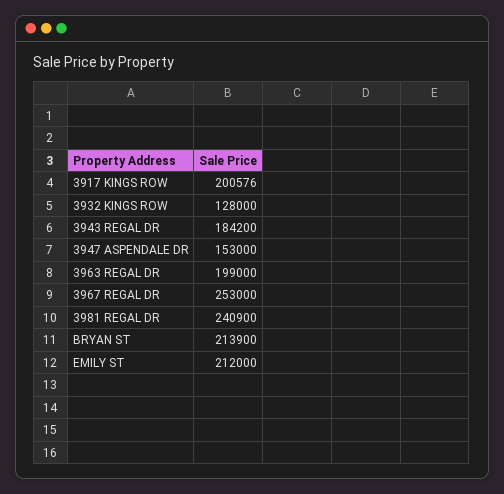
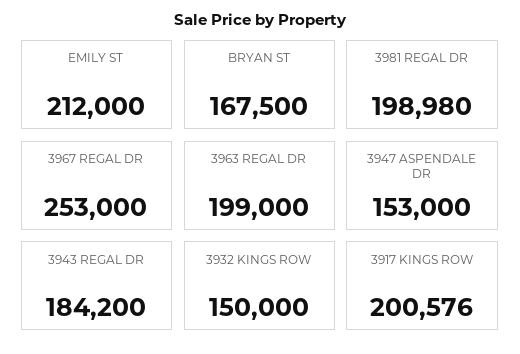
3932 KINGS ROW: 128000 -> 150000
3981 REGAL DR: 240900 -> 198980
BRYAN ST: 213900 -> 167500

